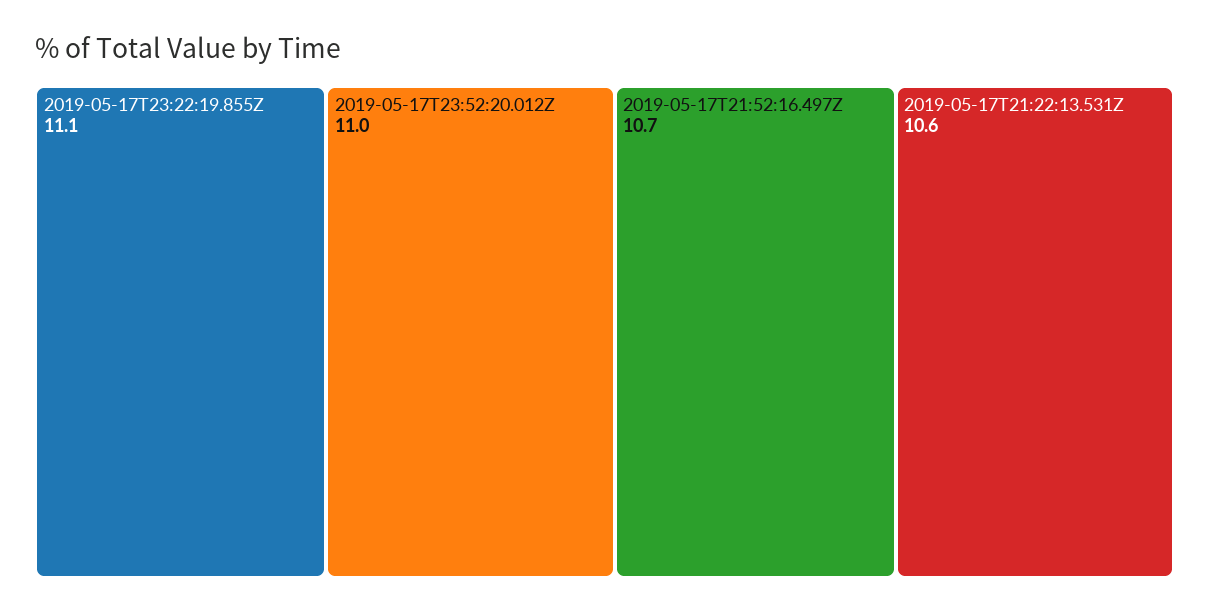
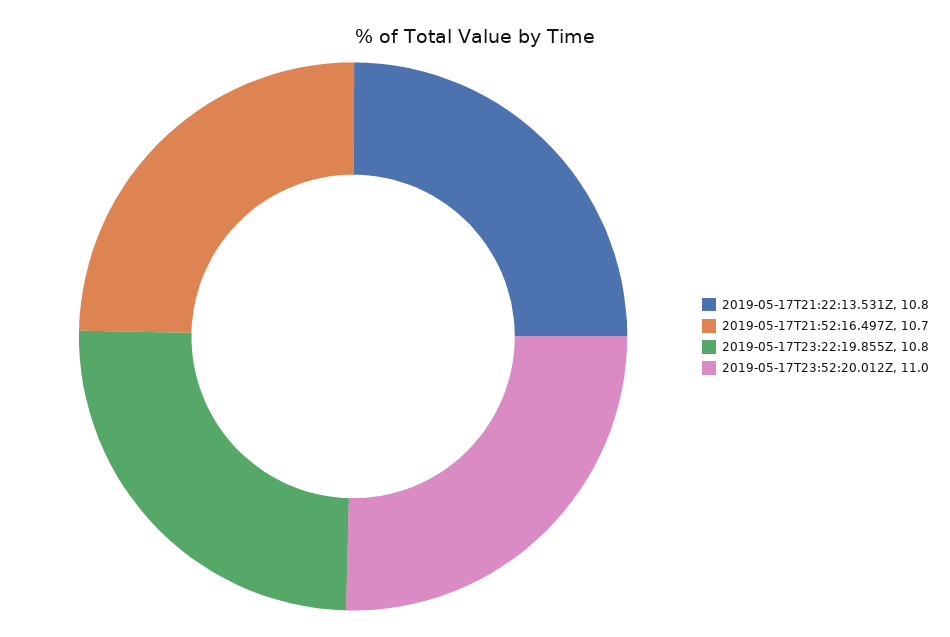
2019-05-17T23:22:19.855Z: 11.1 -> 10.8
2019-05-17T21:22:13.531Z: 10.6 -> 10.8

